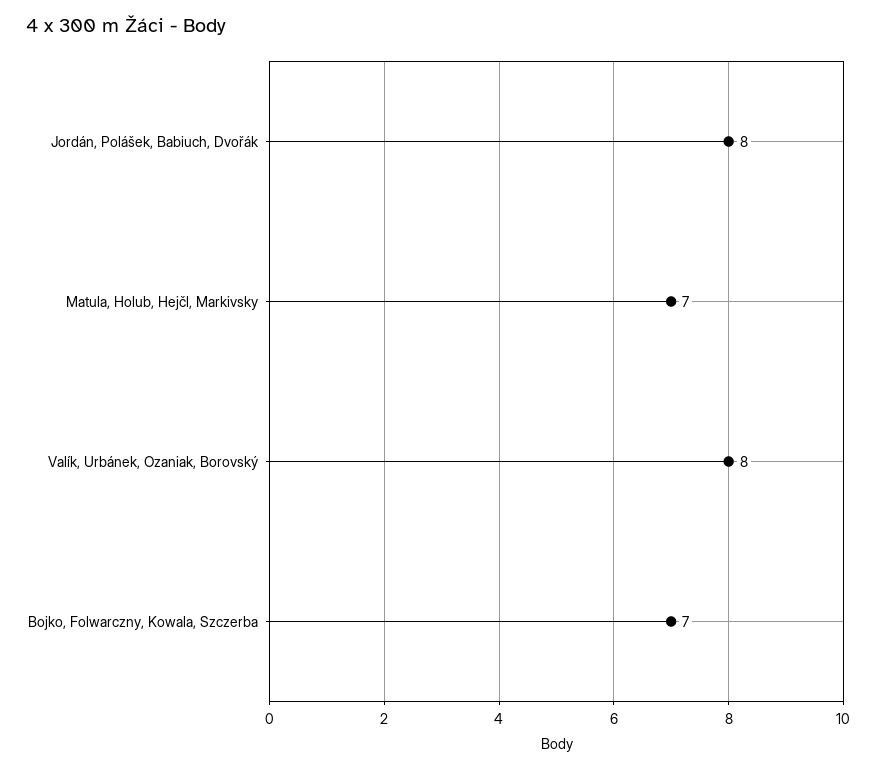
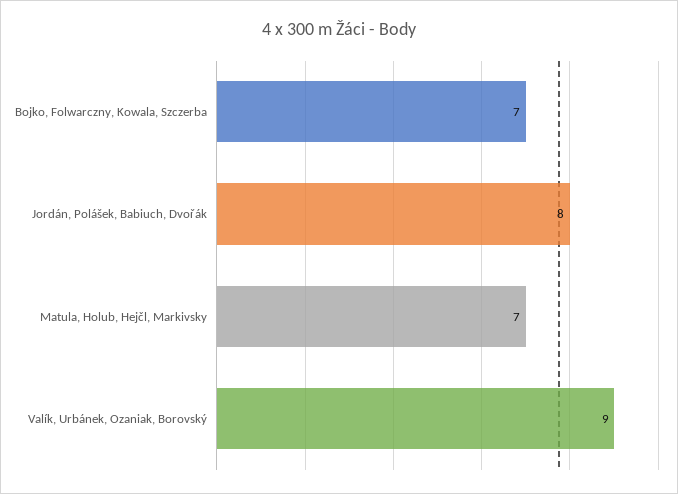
Valík, Urbánek, Ozaniak, Borovský: 8 -> 9

